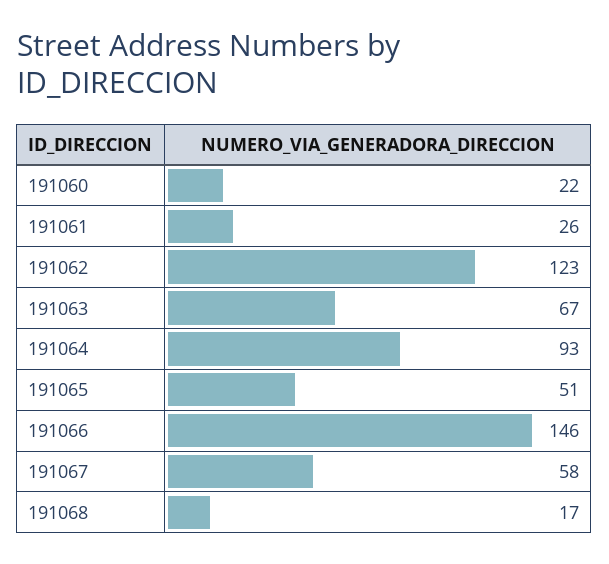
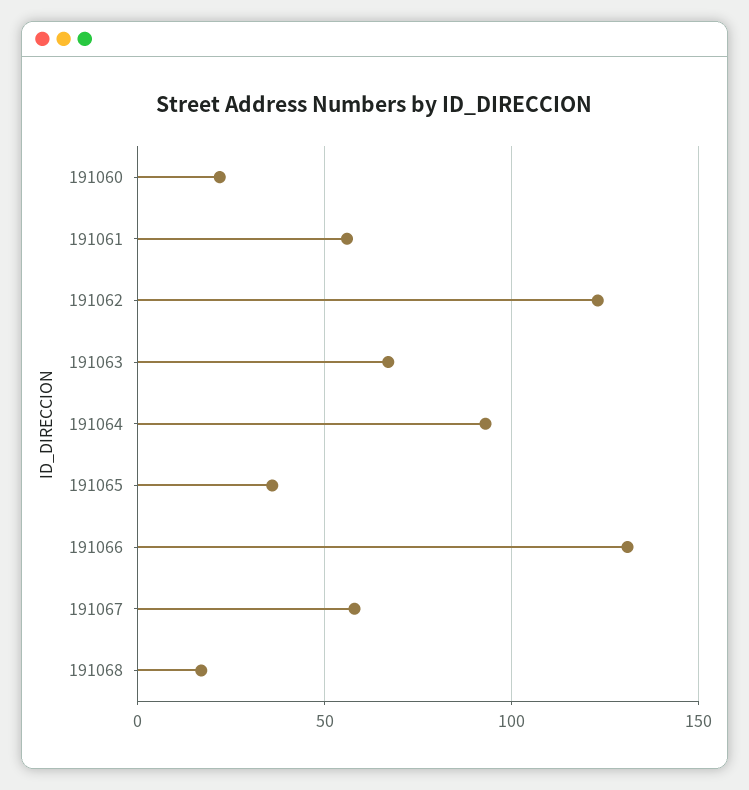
191061: 26 -> 55
191065: 51 -> 35
191066: 146 -> 130

